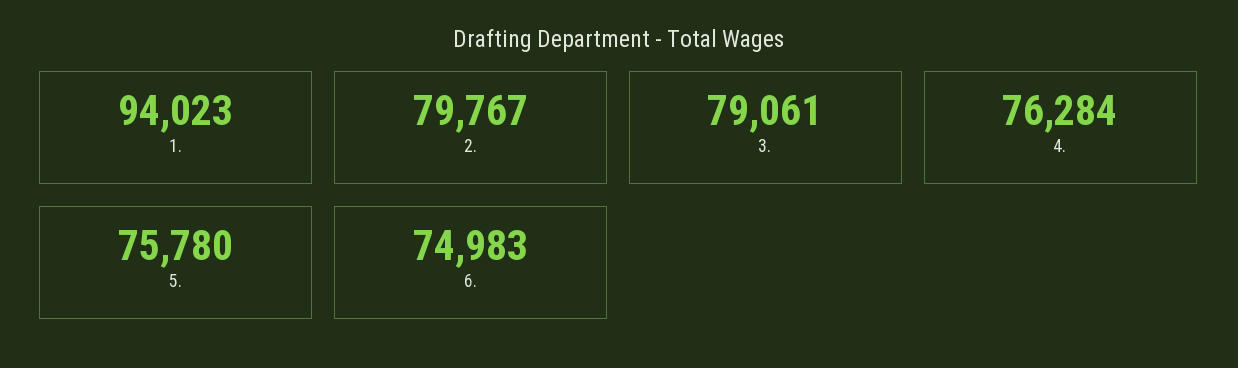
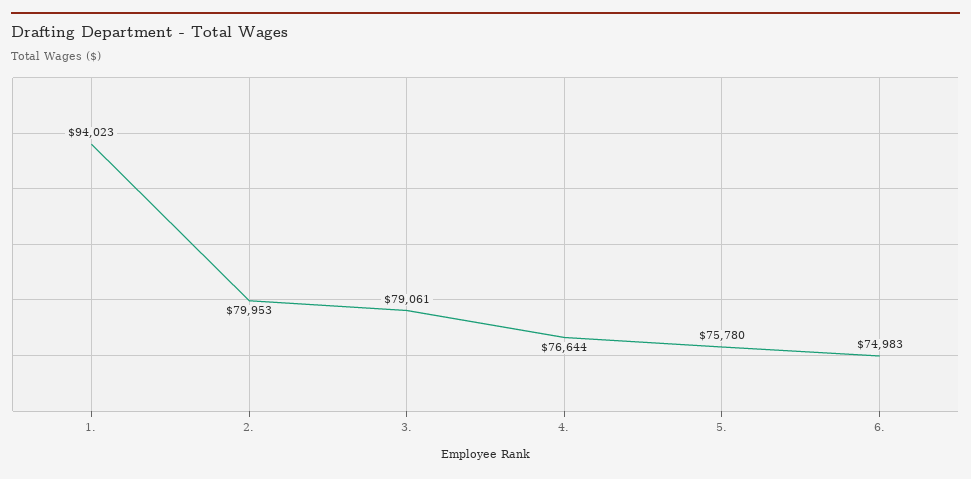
2.: 79767 -> 79953
4.: 76284 -> 76644

